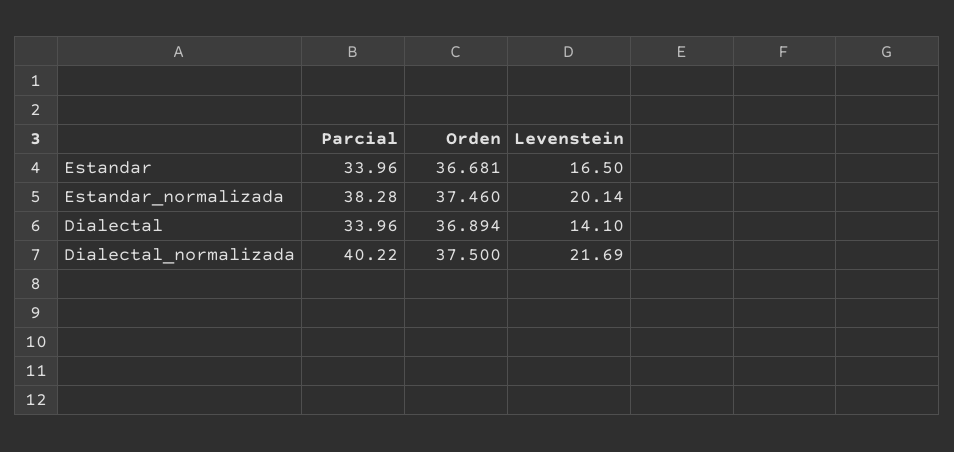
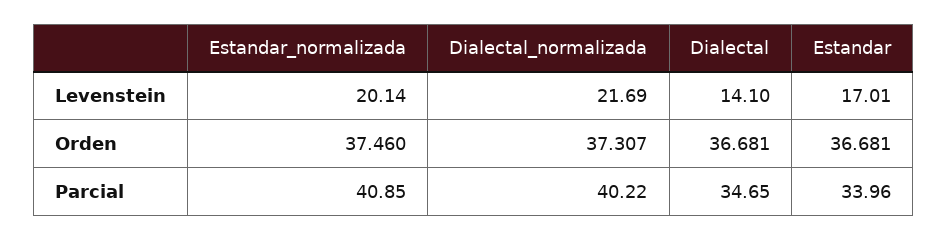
Levenstein, Estandar: 16.5 -> 17.01
Parcial, Estandar_normalizada: 38.28 -> 40.85
Parcial, Dialectal: 33.96 -> 34.65
Orden, Dialectal: 36.894 -> 36.681
Orden, Dialectal_normalizada: 37.5 -> 37.307

